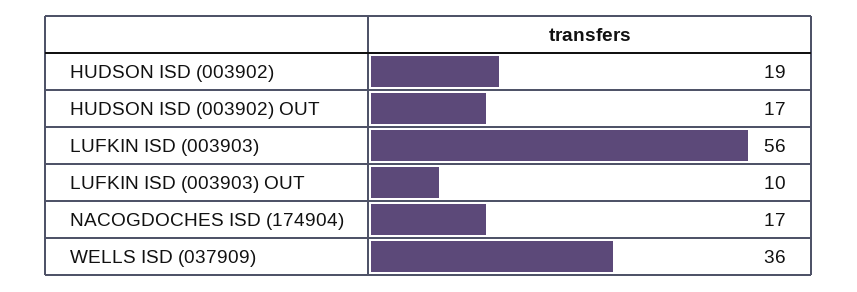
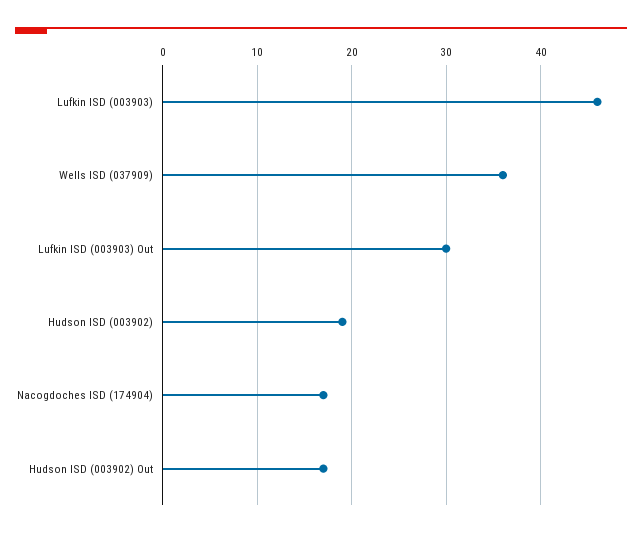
LUFKIN ISD (003903): 56 -> 46
LUFKIN ISD (003903) OUT: 10 -> 30

